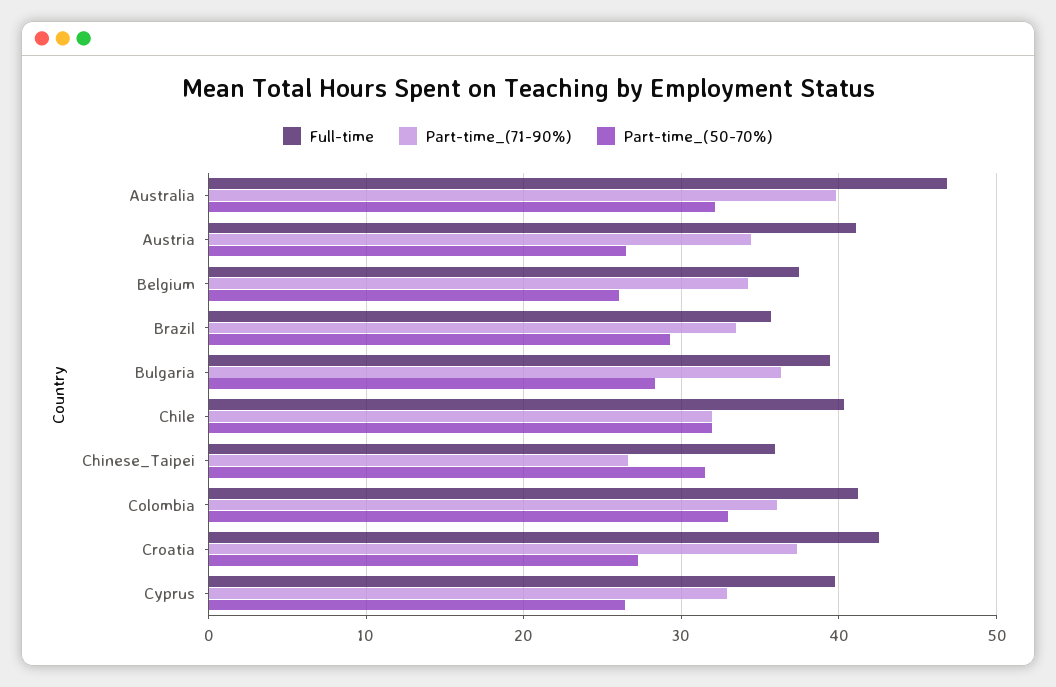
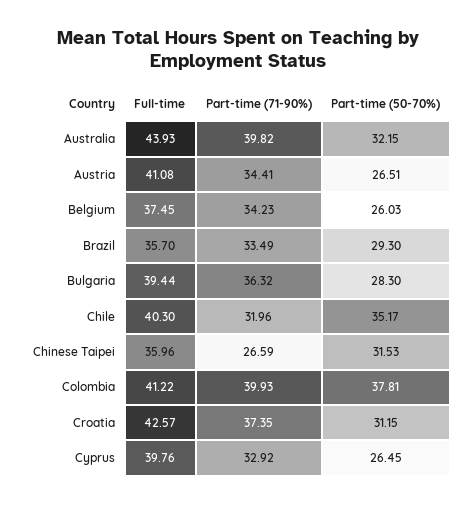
Full-time, Australia: 47 -> 43.93
Part-time_(50-70%), Chile: 32 -> 35.17
Part-time_(71-90%), Colombia: 36 -> 39.93
Part-time_(50-70%), Colombia: 33 -> 37.81
Part-time_(50-70%), Croatia: 27 -> 31.15

